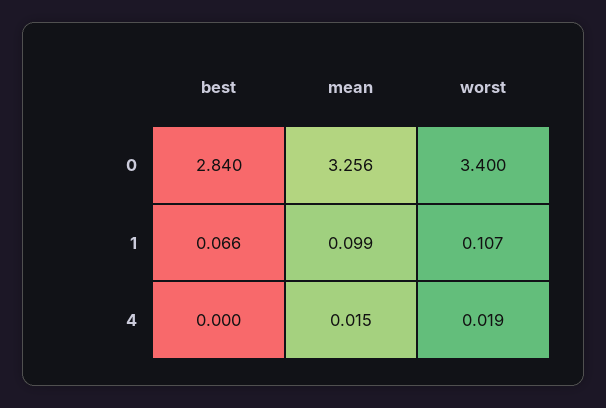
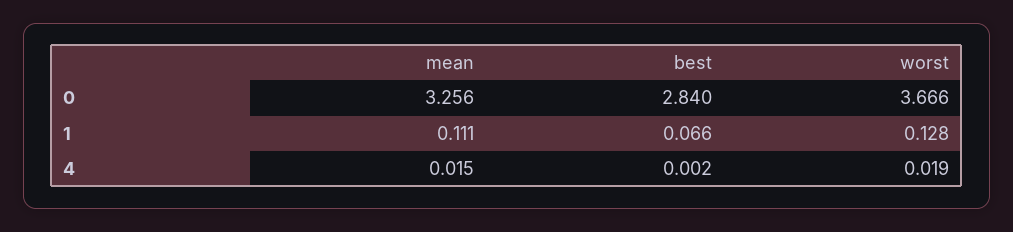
worst, 0: 3.4 -> 3.666
mean, 1: 0.099 -> 0.111
worst, 1: 0.107 -> 0.128
best, 4: 0 -> 0.002

